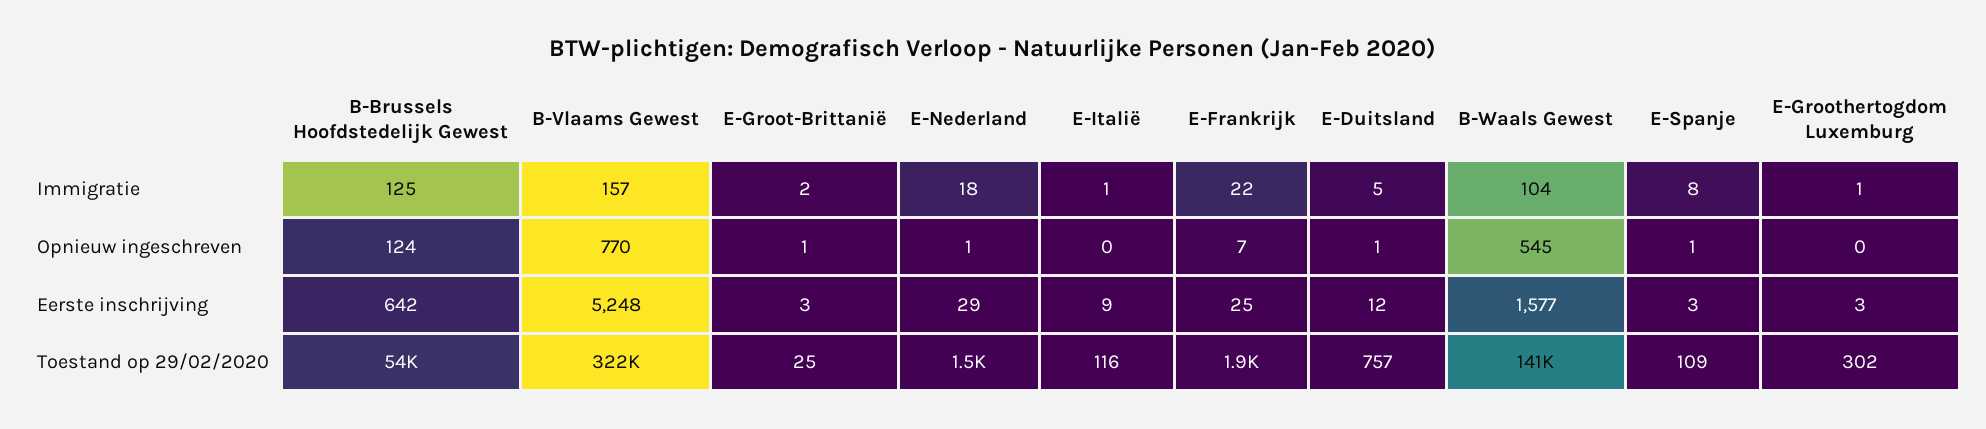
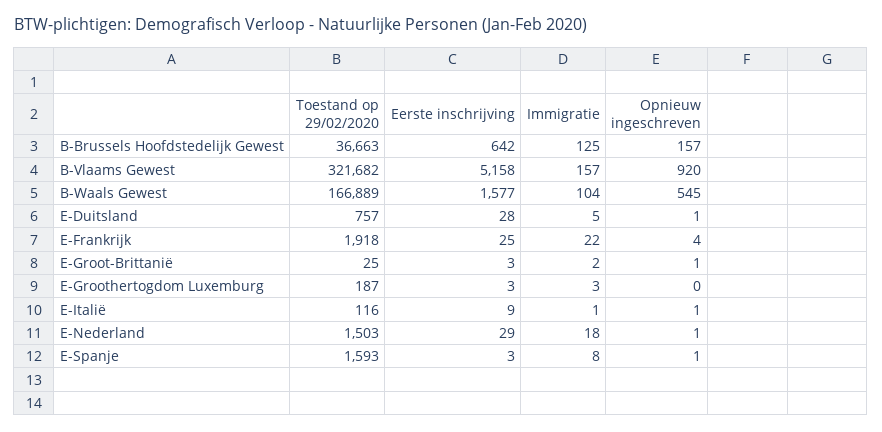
E-Groothertogdom Luxemburg, Immigratie: 1 -> 3
B-Brussels Hoofdstedelijk Gewest, Opnieuw ingeschreven: 124 -> 157
B-Vlaams Gewest, Opnieuw ingeschreven: 770 -> 920
E-Italië, Opnieuw ingeschreven: 0 -> 1
E-Frankrijk, Opnieuw ingeschreven: 7 -> 4
B-Vlaams Gewest, Eerste inschrijving: 5248 -> 5158
E-Duitsland, Eerste inschrijving: 12 -> 28
B-Brussels Hoofdstedelijk Gewest, Toestand op 29/02/2020: 54000 -> 36663
B-Waals Gewest, Toestand op 29/02/2020: 141000 -> 166889
E-Spanje, Toestand op 29/02/2020: 109 -> 1593
E-Groothertogdom Luxemburg, Toestand op 29/02/2020: 302 -> 187

